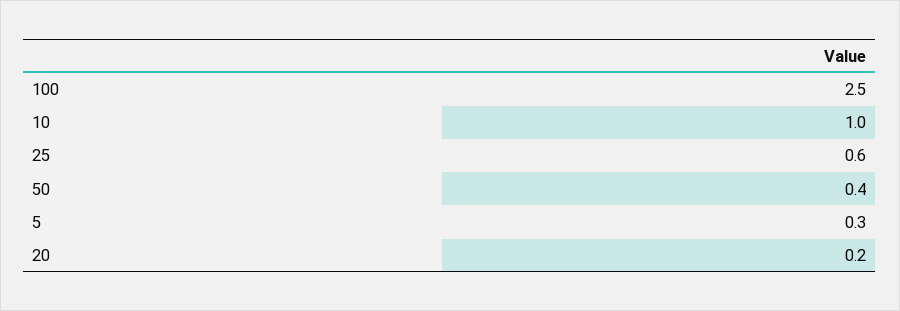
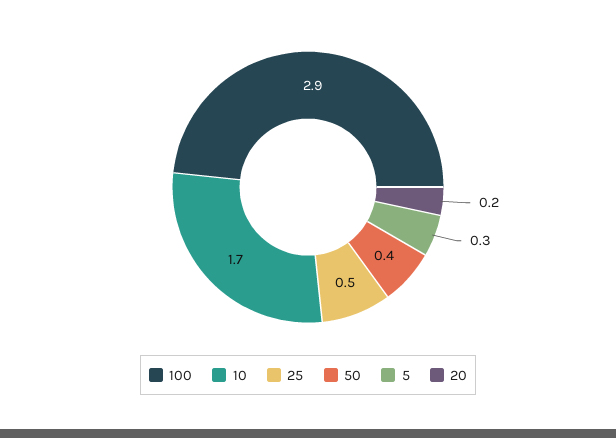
100: 2.5 -> 2.9
10: 1 -> 1.7
25: 0.6 -> 0.5

